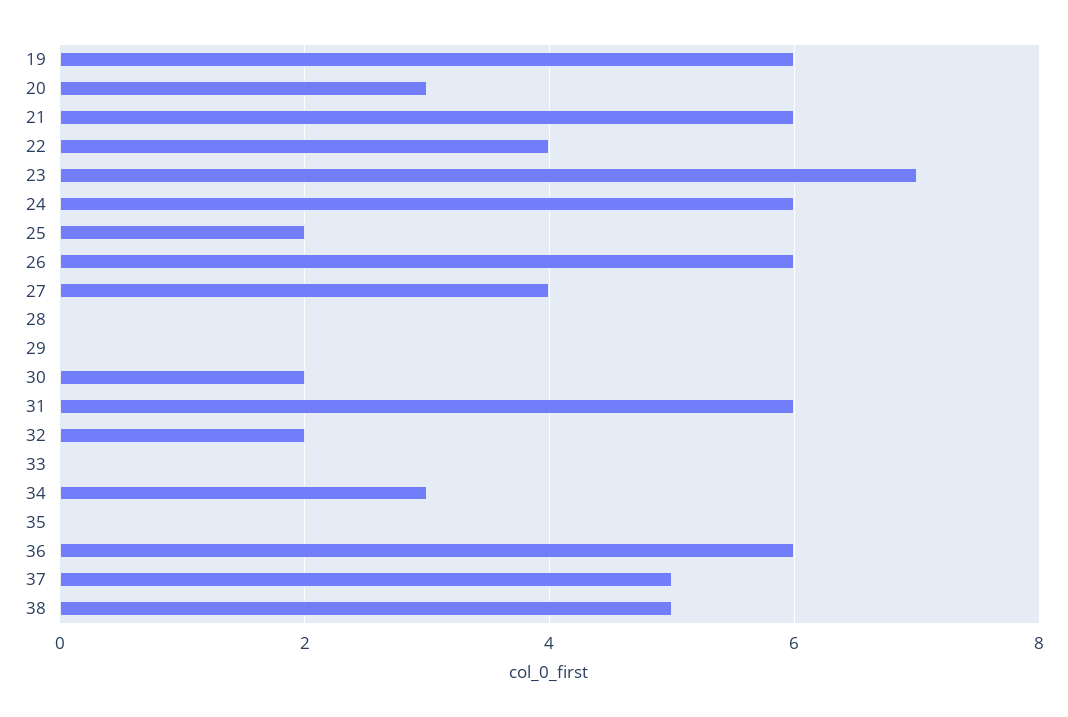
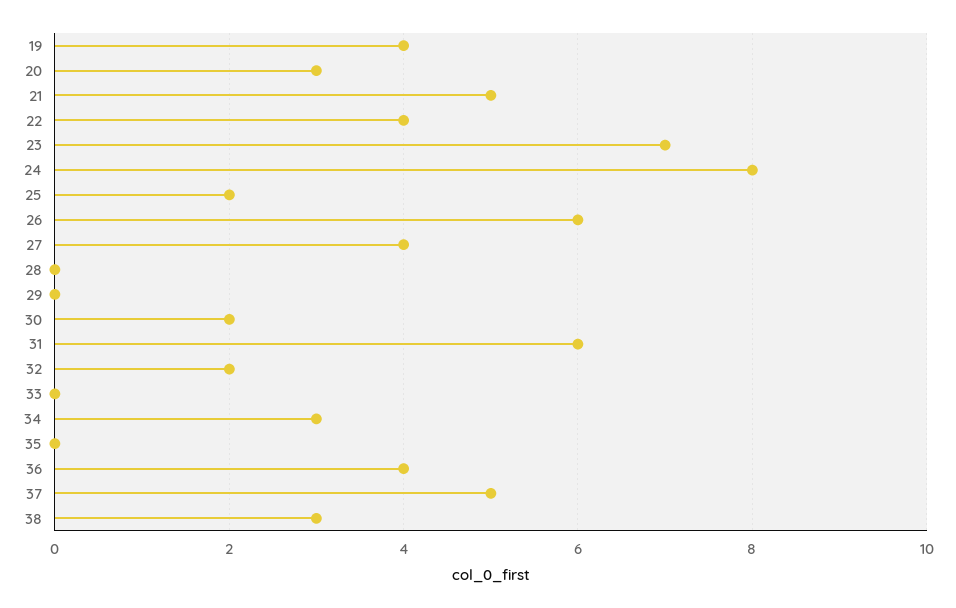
19: 6 -> 4
21: 6 -> 5
24: 6 -> 8
36: 6 -> 4
38: 5 -> 3

